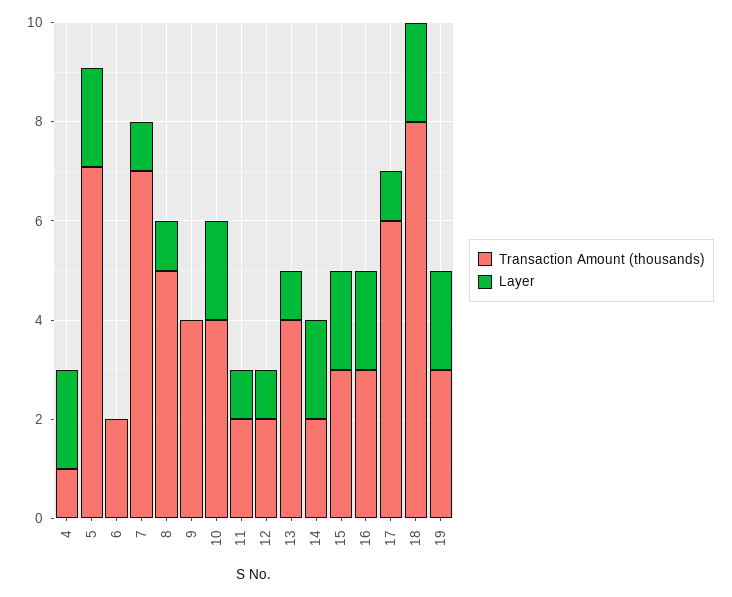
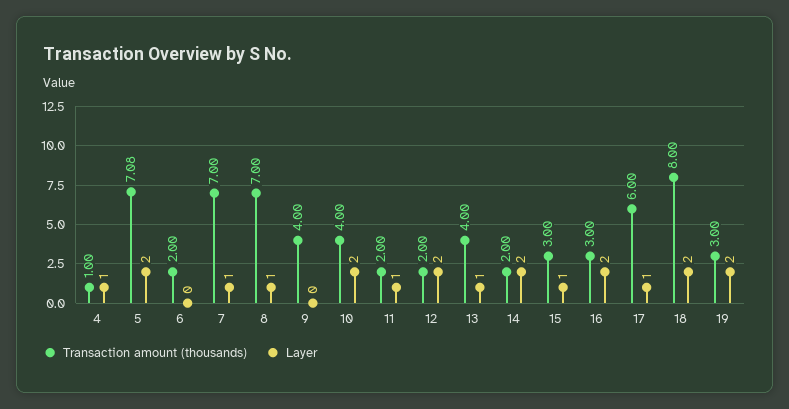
Layer, 4: 2 -> 1
Transaction Amount (thousands), 8: 5 -> 7
Layer, 12: 1 -> 2
Layer, 15: 2 -> 1

